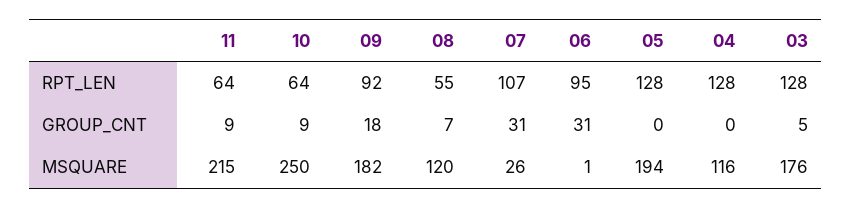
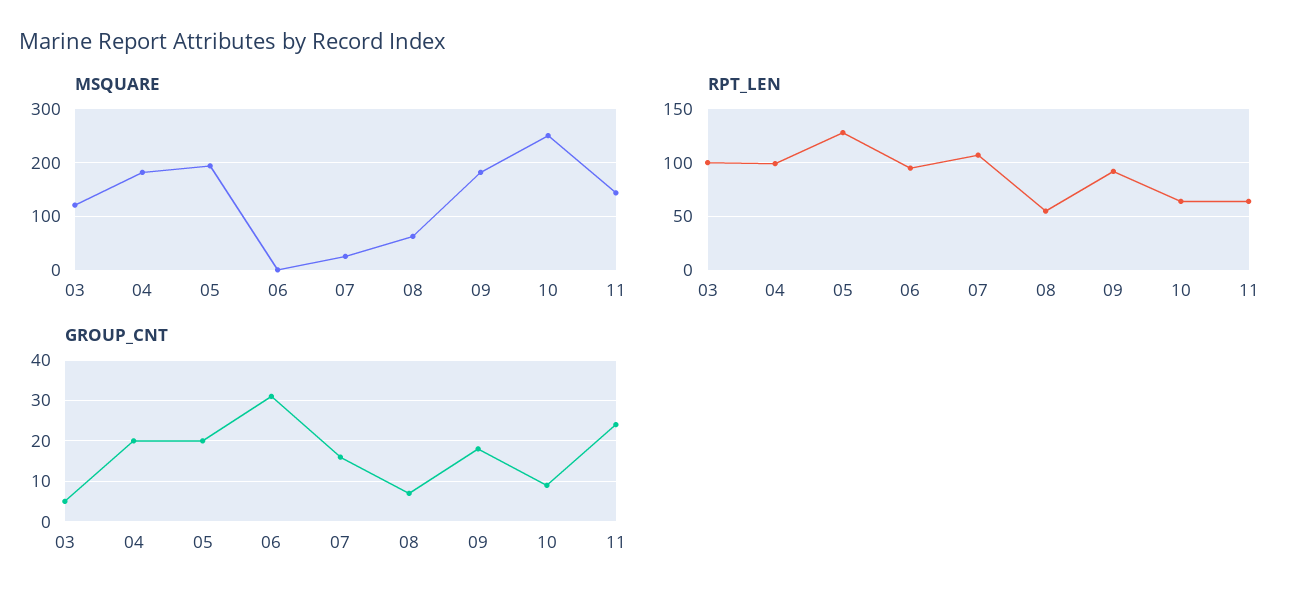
RPT_LEN, 04: 128 -> 100
RPT_LEN, 03: 128 -> 100
GROUP_CNT, 11: 9 -> 25
GROUP_CNT, 07: 31 -> 15
GROUP_CNT, 05: 0 -> 20
GROUP_CNT, 04: 0 -> 20
MSQUARE, 11: 215 -> 140
MSQUARE, 08: 120 -> 60
MSQUARE, 04: 116 -> 180
MSQUARE, 03: 176 -> 120

